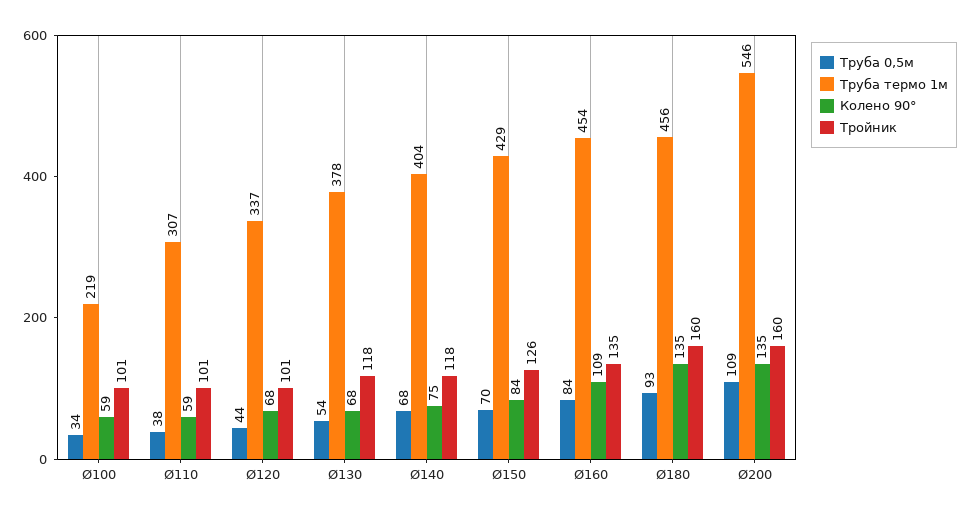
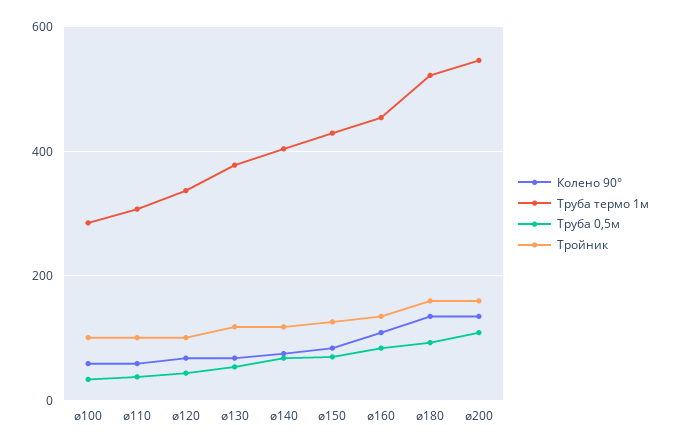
Труба термо 1м, Ø100: 219 -> 280
Труба термо 1м, Ø180: 456 -> 520

